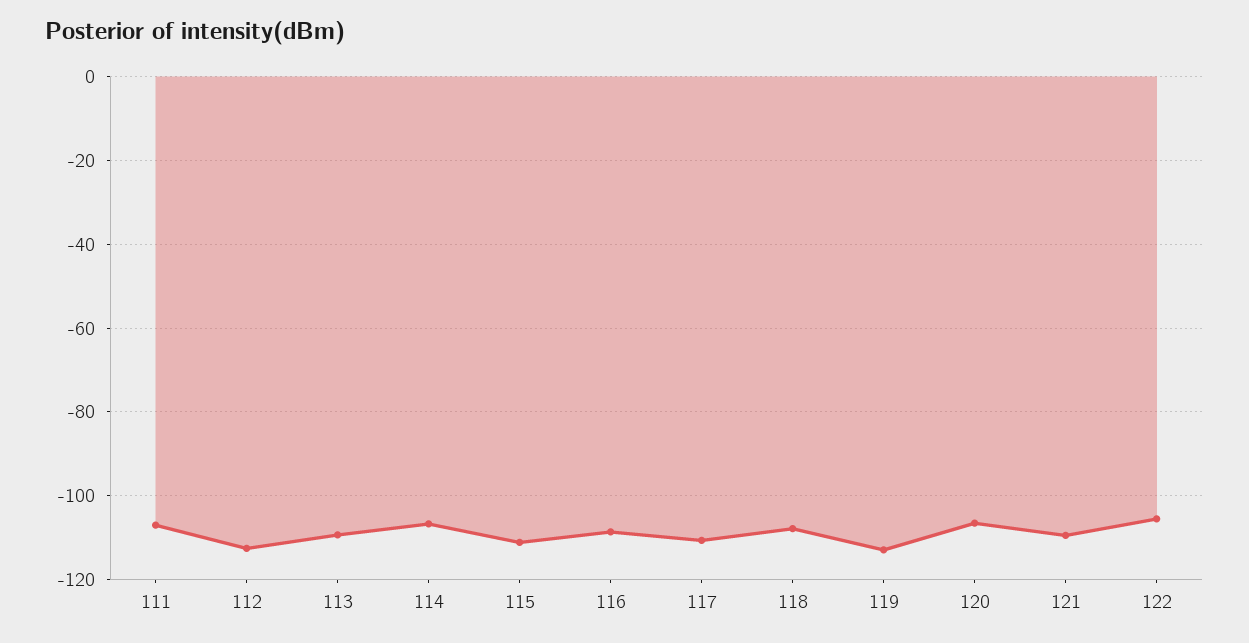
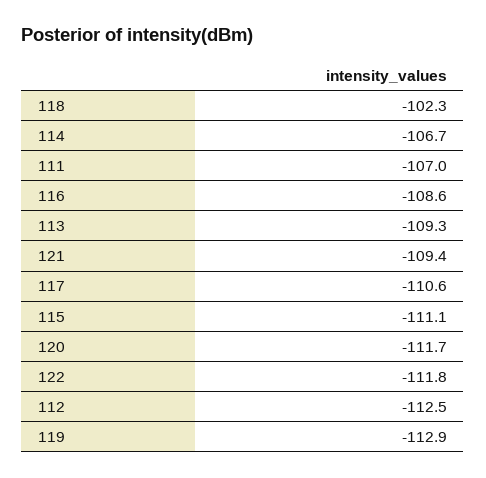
118: -108 -> -102.3
120: -106 -> -111.7
122: -106 -> -111.8

